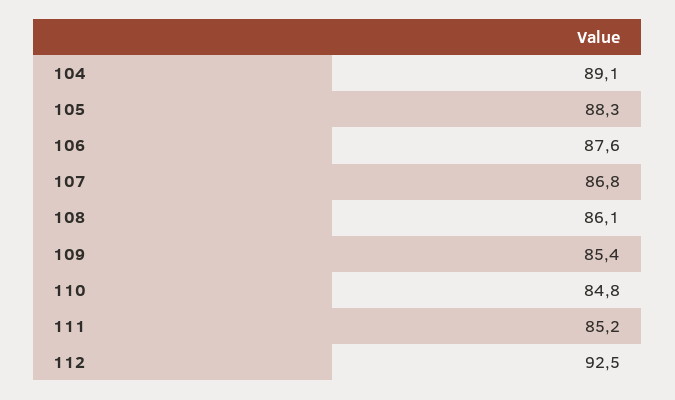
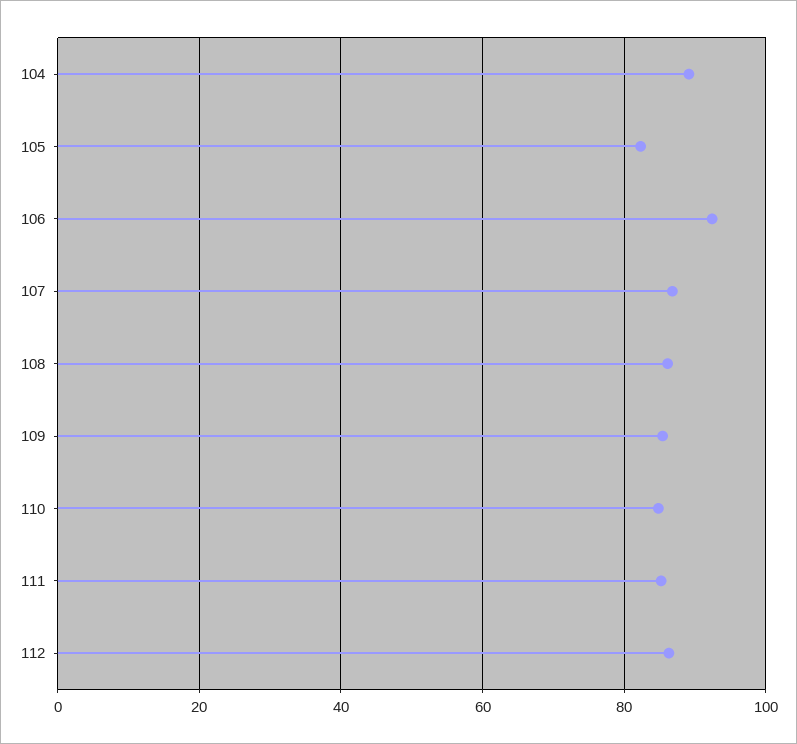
105: 88.3 -> 82
106: 87.6 -> 92
112: 92.5 -> 86

